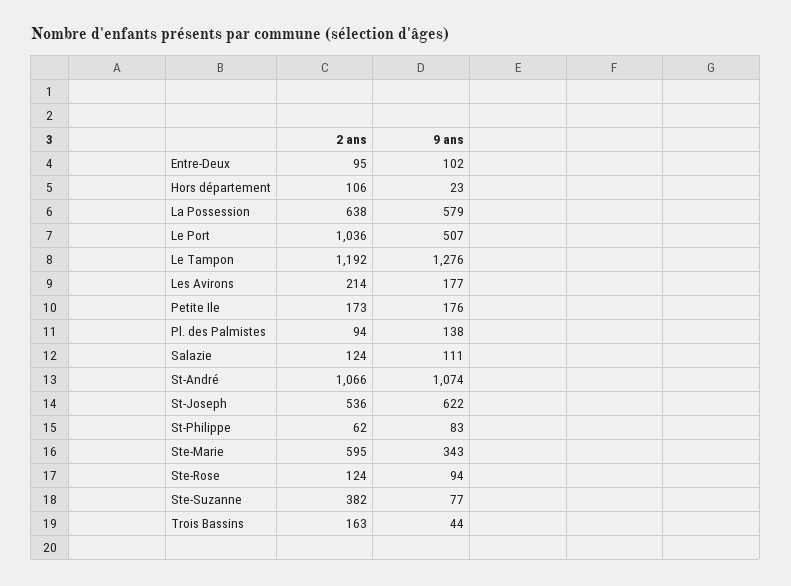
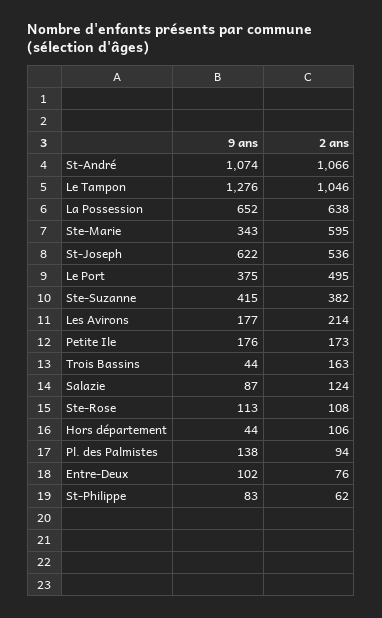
2 ans, Entre-Deux: 95 -> 76
9 ans, Hors département: 23 -> 44
9 ans, La Possession: 579 -> 652
2 ans, Le Port: 1036 -> 495
9 ans, Le Port: 507 -> 375
2 ans, Le Tampon: 1192 -> 1046
9 ans, Salazie: 111 -> 87
2 ans, Ste-Rose: 124 -> 108
9 ans, Ste-Rose: 94 -> 113
9 ans, Ste-Suzanne: 77 -> 415

